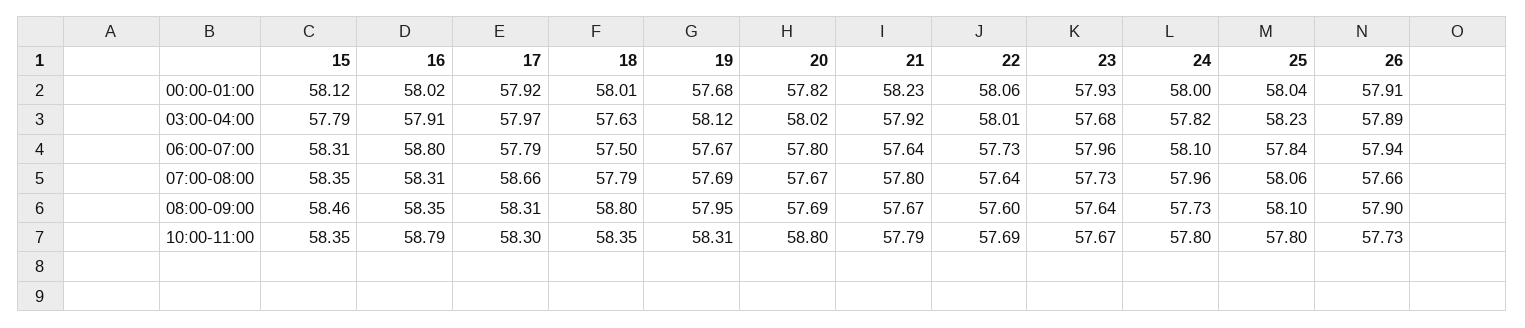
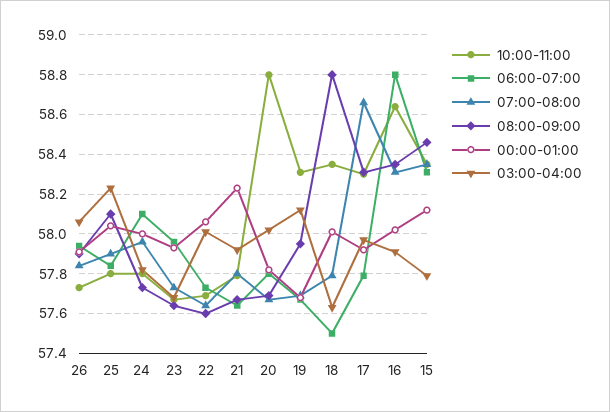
03:00-04:00, 26: 57.89 -> 58.05
07:00-08:00, 25: 58.06 -> 57.9
07:00-08:00, 26: 57.66 -> 57.85
10:00-11:00, 16: 58.79 -> 58.65

